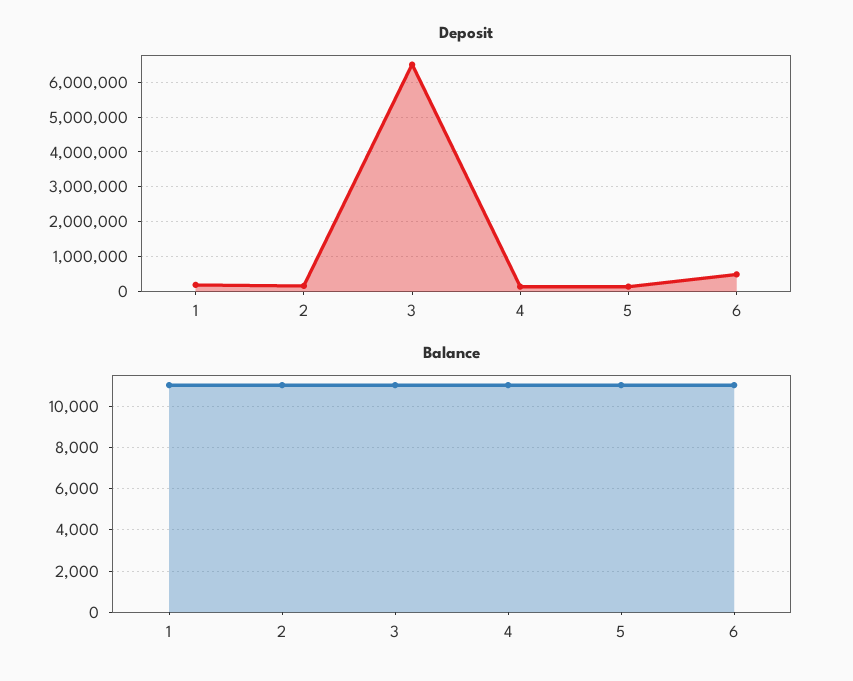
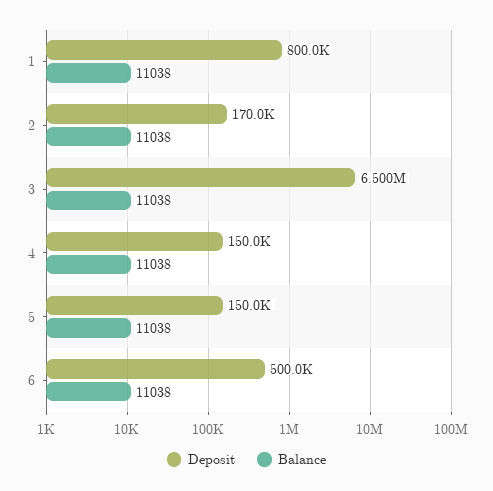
Deposit, 1: 200000 -> 800000

